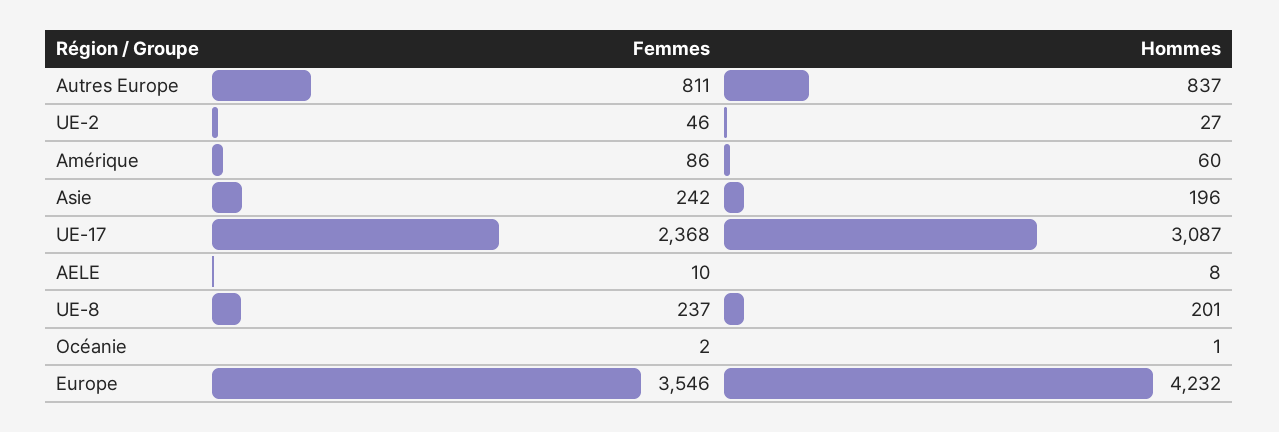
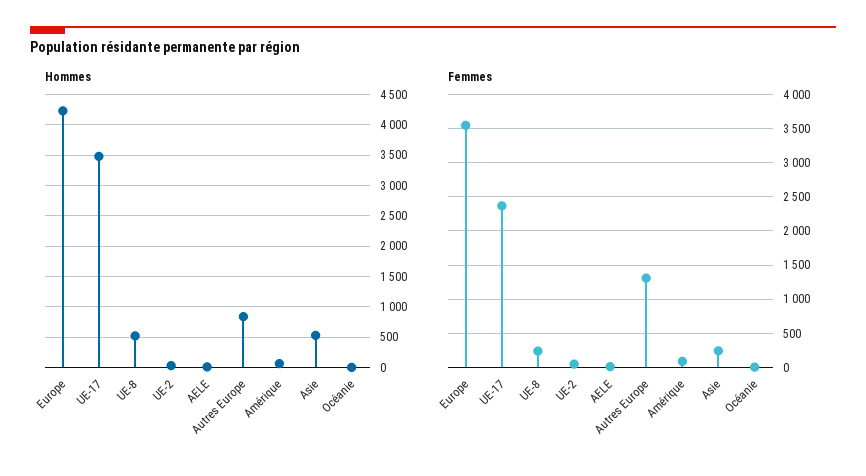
Femmes, Autres Europe: 811 -> 1300
Hommes, Asie: 196 -> 500
Hommes, UE-17: 3087 -> 3500
Hommes, UE-8: 201 -> 500

